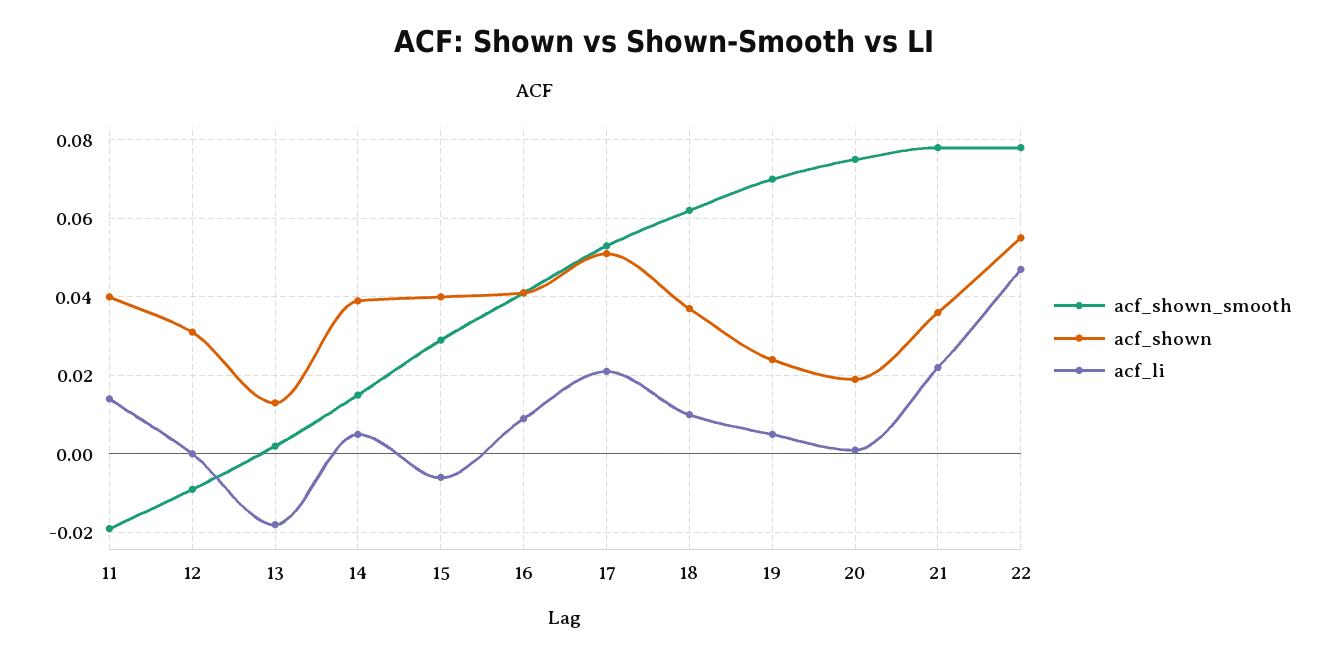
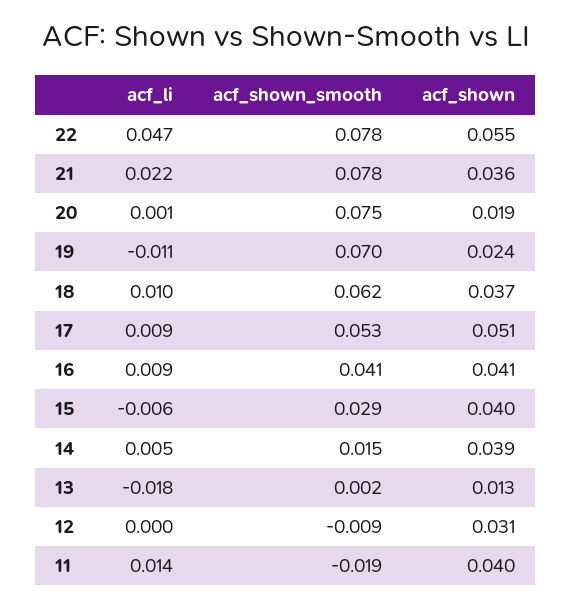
acf_li, 17: 0.02 -> 0.009
acf_li, 19: 0.005 -> -0.011

